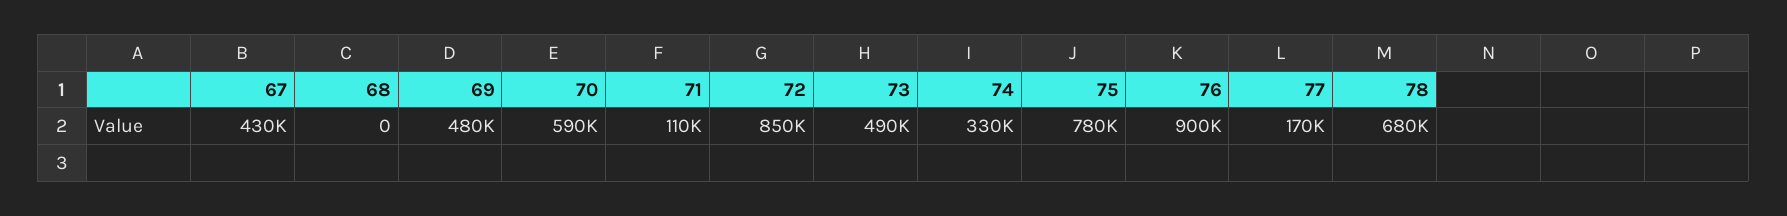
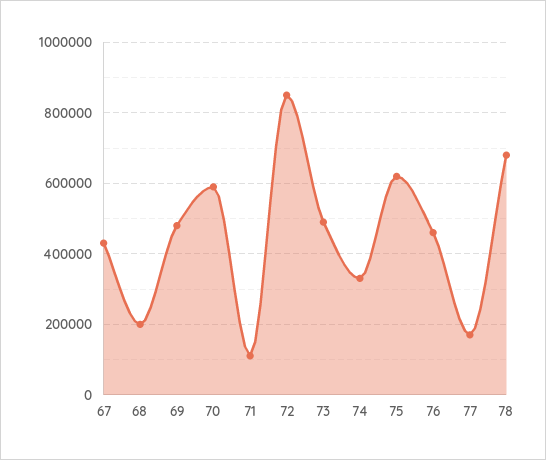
68: 0 -> 200000
75: 780000 -> 620000
76: 900000 -> 460000

